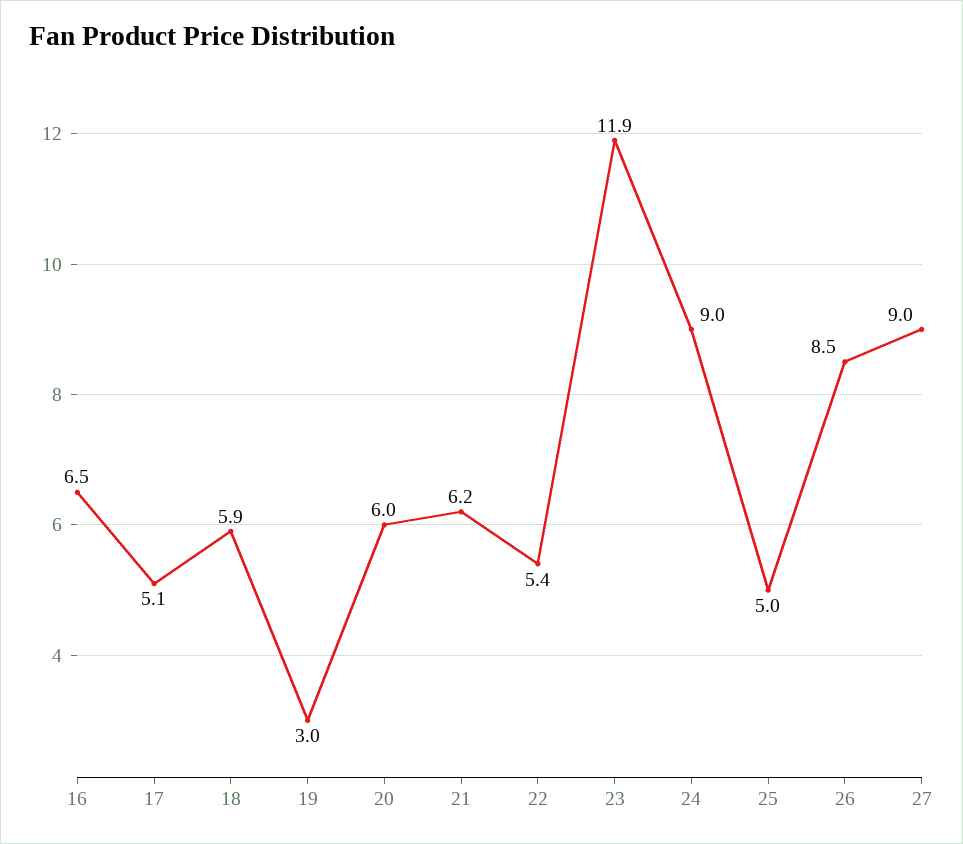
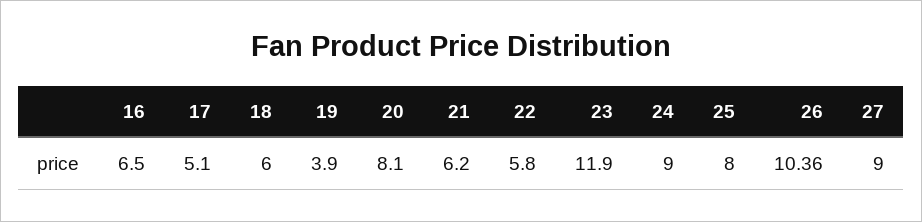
18: 5.9 -> 6
19: 3 -> 3.9
20: 6 -> 8.1
22: 5.4 -> 5.8
25: 5 -> 8
26: 8.5 -> 10.36

